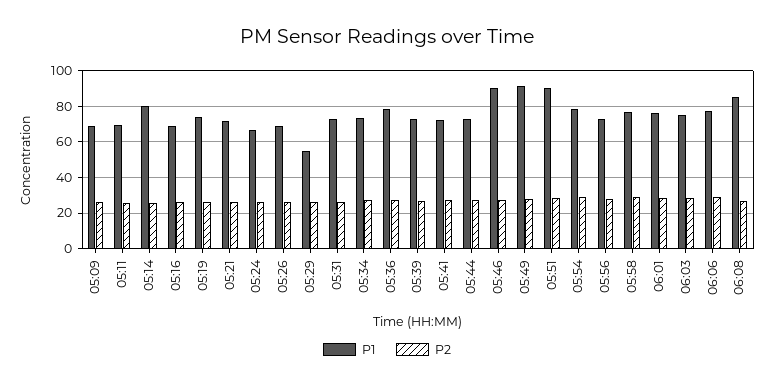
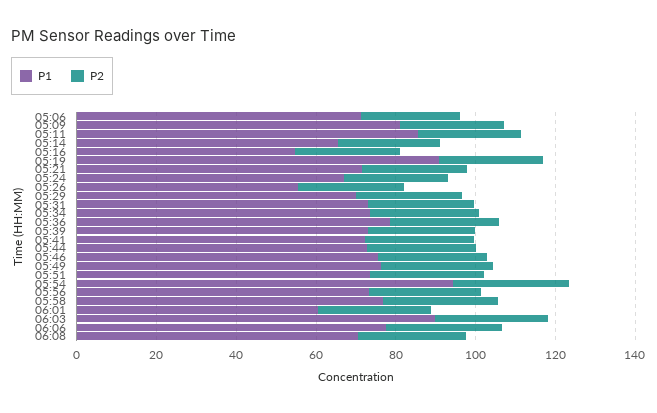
P1, 05:09: 70 -> 80
P1, 05:11: 70 -> 85
P1, 05:14: 80 -> 65
P1, 05:16: 70 -> 55
P1, 05:19: 75 -> 90
P1, 05:26: 70 -> 55
P1, 05:29: 55 -> 70
P1, 05:46: 90 -> 75
P1, 05:49: 90 -> 75
P1, 05:51: 90 -> 75
P1, 05:54: 80 -> 95
P1, 06:01: 75 -> 60
P1, 06:03: 75 -> 90
P1, 06:08: 85 -> 70
P1, 05:06: none -> 70
P2, 05:06: none -> 25

